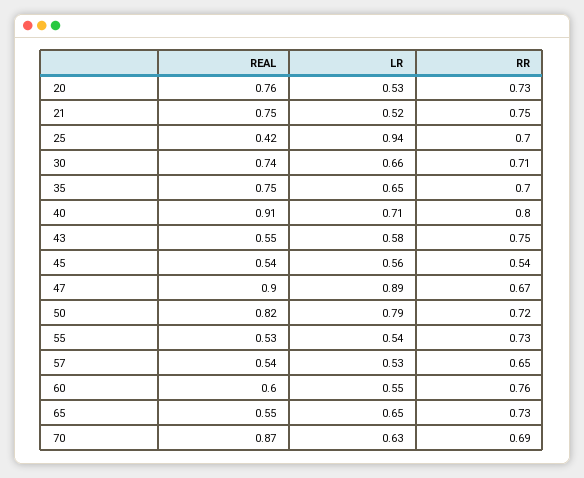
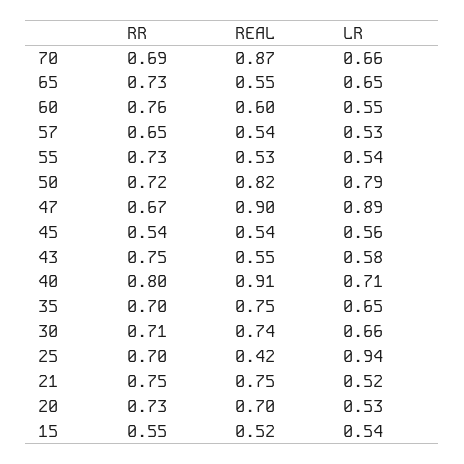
REAL, 20: 0.76 -> 0.7
LR, 70: 0.63 -> 0.66
RR, 15: none -> 0.55
REAL, 15: none -> 0.52
LR, 15: none -> 0.54

